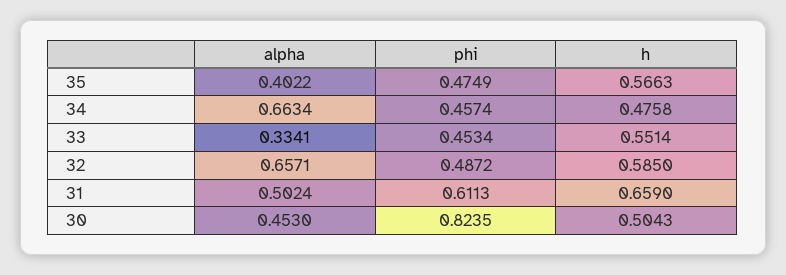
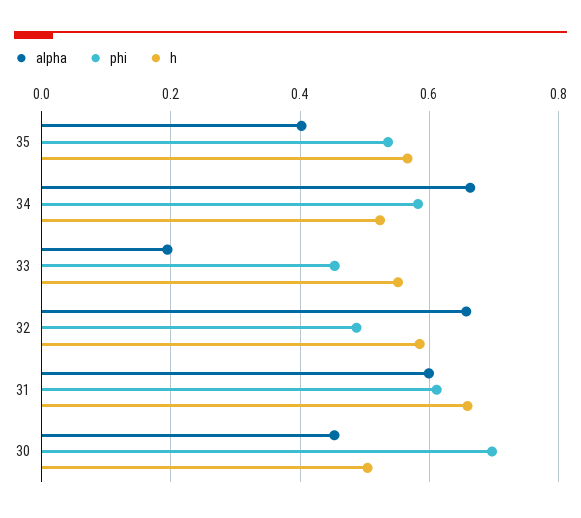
phi, 35: 0.4749 -> 0.54
phi, 34: 0.4574 -> 0.58
h, 34: 0.4758 -> 0.52
alpha, 33: 0.3341 -> 0.2
alpha, 31: 0.5024 -> 0.6
phi, 30: 0.8235 -> 0.7

